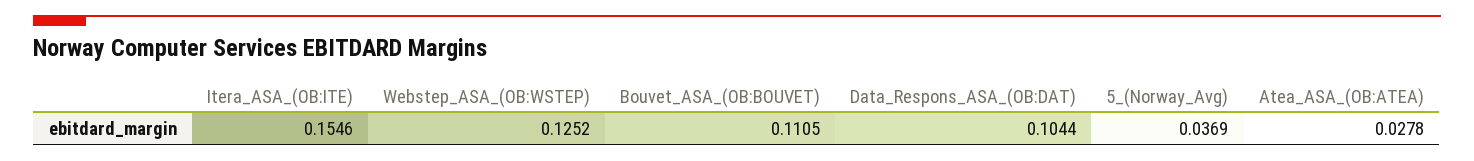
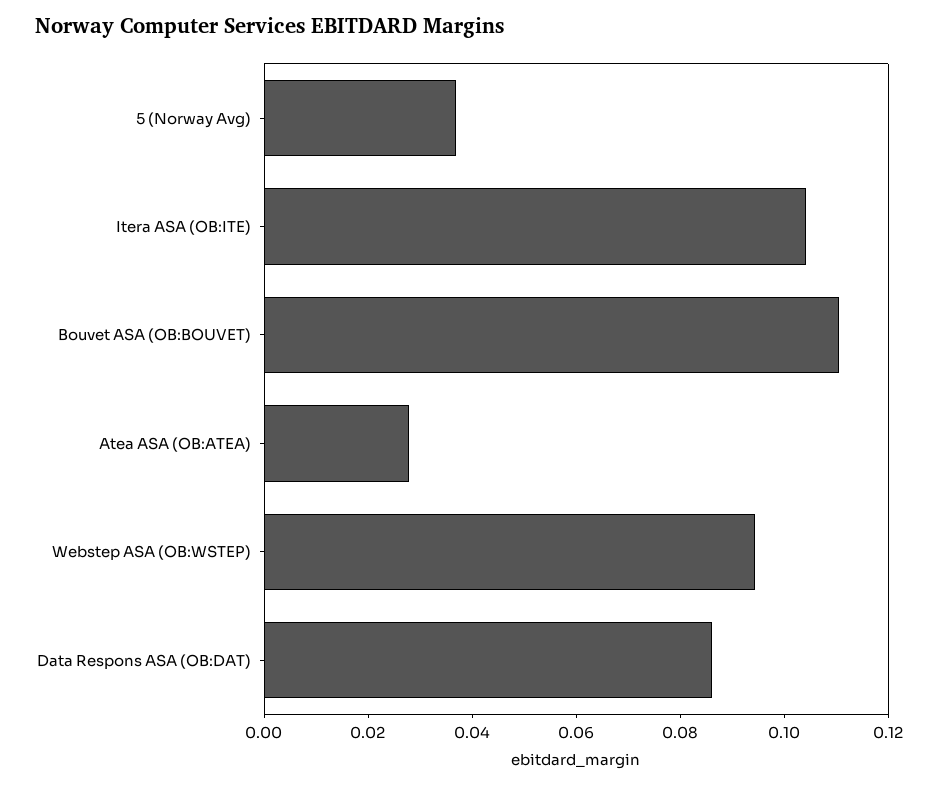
Itera_ASA_(OB:ITE): 0.1546 -> 0.105
Webstep_ASA_(OB:WSTEP): 0.1252 -> 0.095
Data_Respons_ASA_(OB:DAT): 0.1044 -> 0.085

